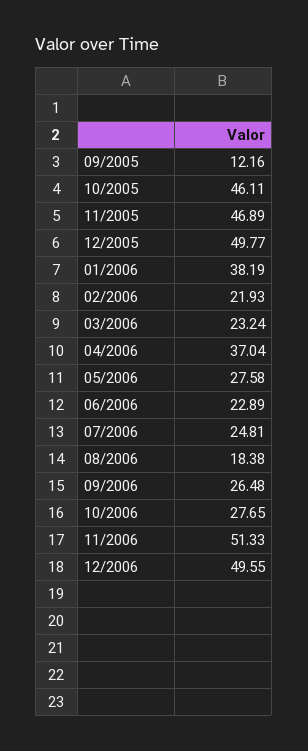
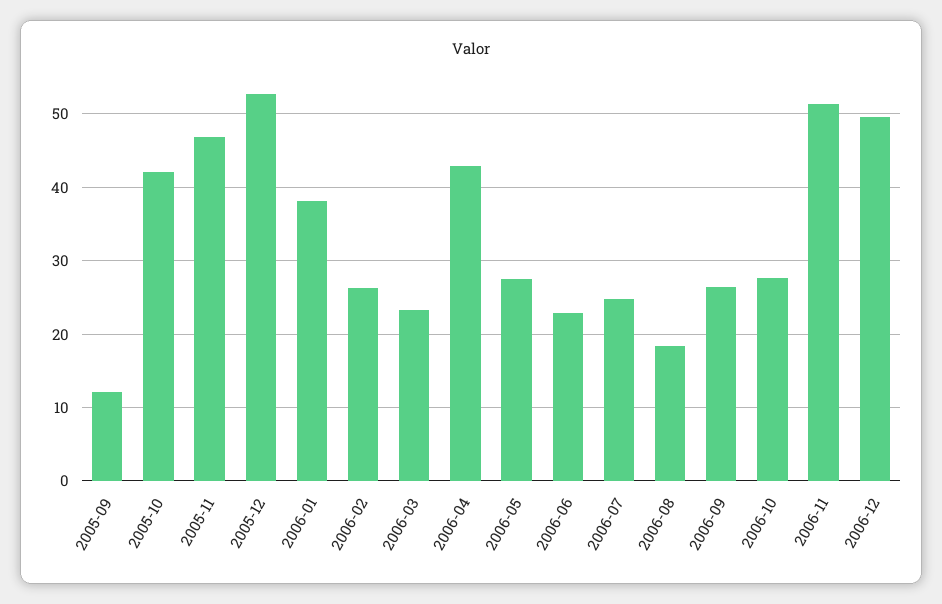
10/2005: 46.11 -> 42
12/2005: 49.77 -> 53
02/2006: 21.93 -> 26
04/2006: 37.04 -> 43

